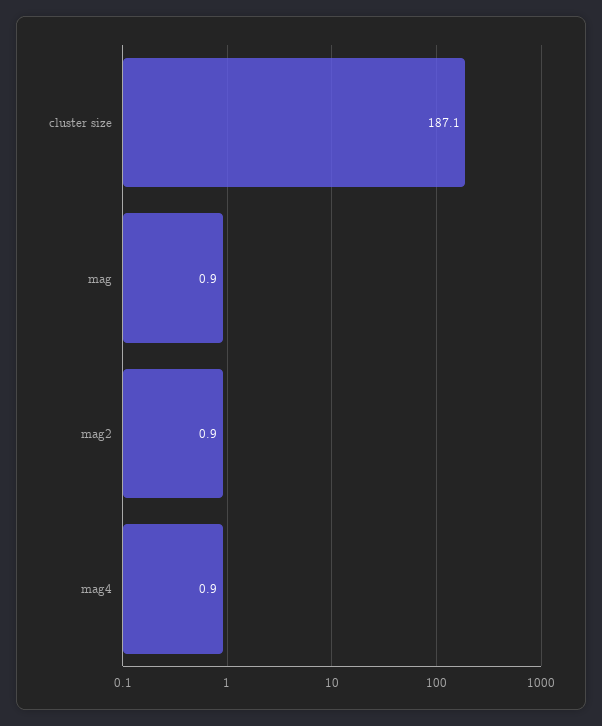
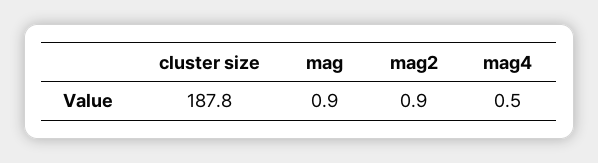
cluster size: 187.1 -> 187.8
mag4: 0.9 -> 0.5

